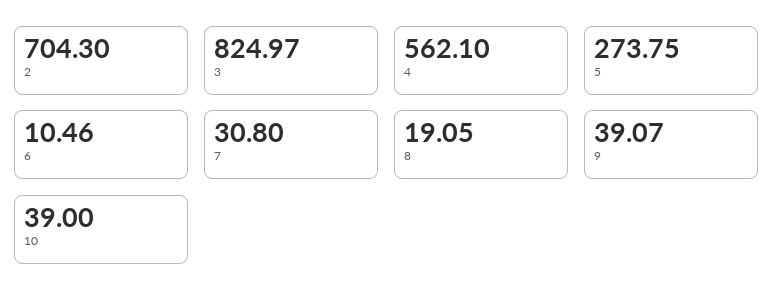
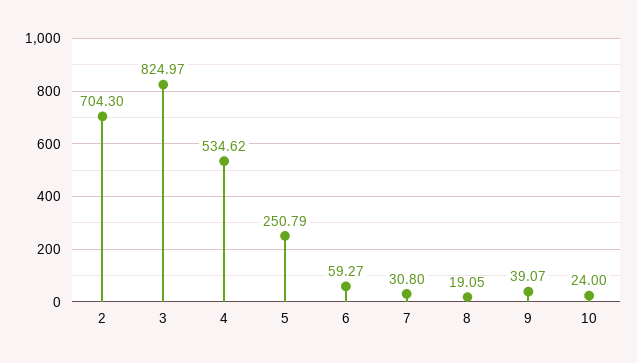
4: 562.1 -> 534.62
5: 273.75 -> 250.79
6: 10.46 -> 59.27
10: 39 -> 24

